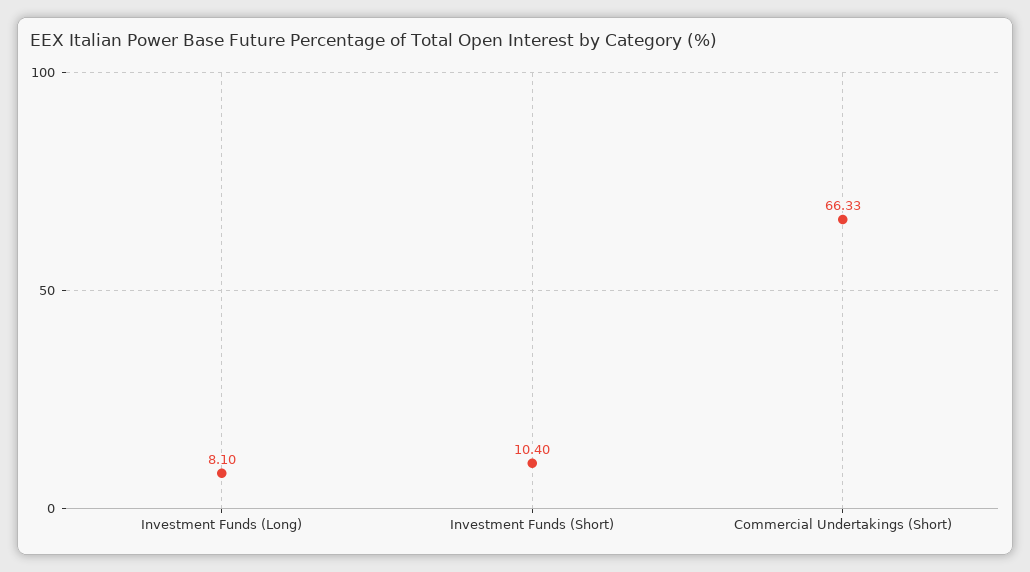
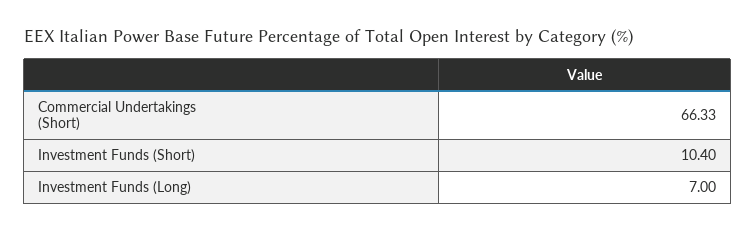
Investment Funds (Long): 8.1 -> 7

